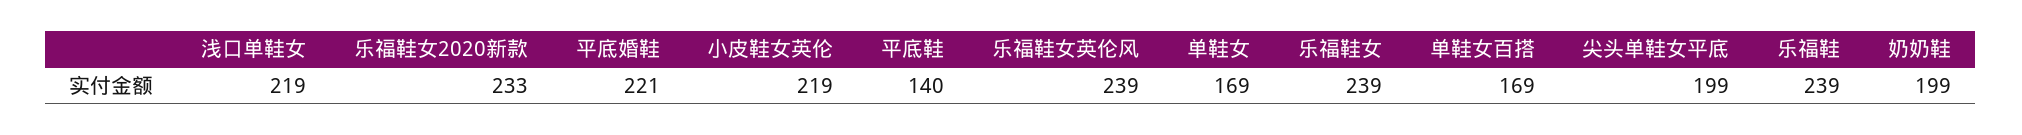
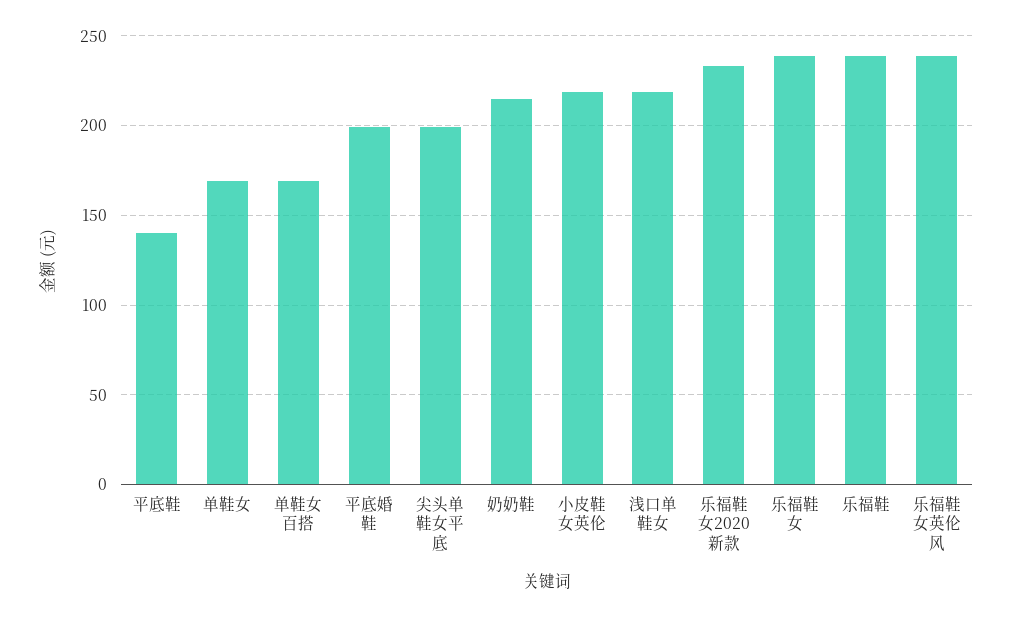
平底婚鞋: 221 -> 200
奶奶鞋: 199 -> 215

